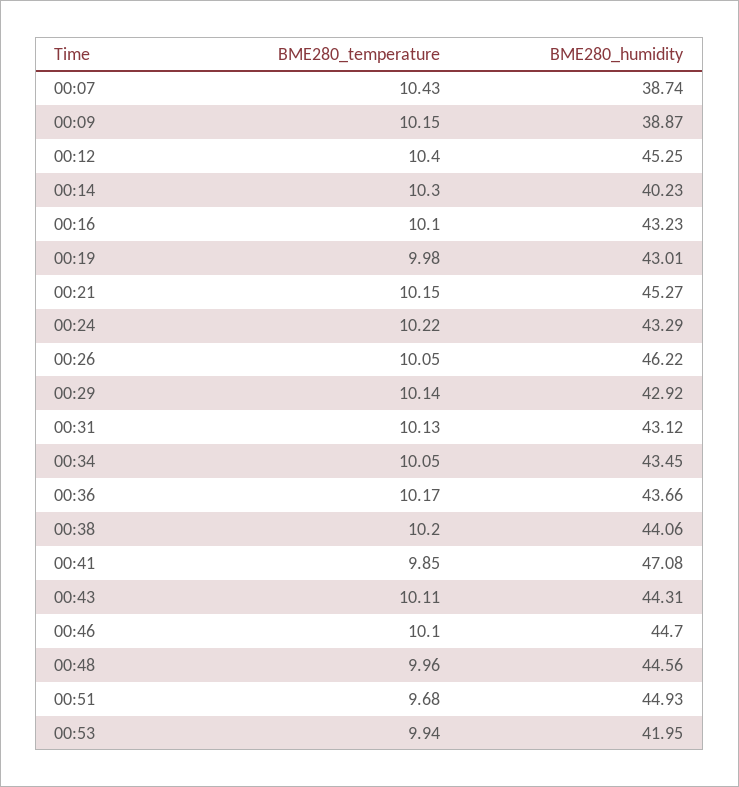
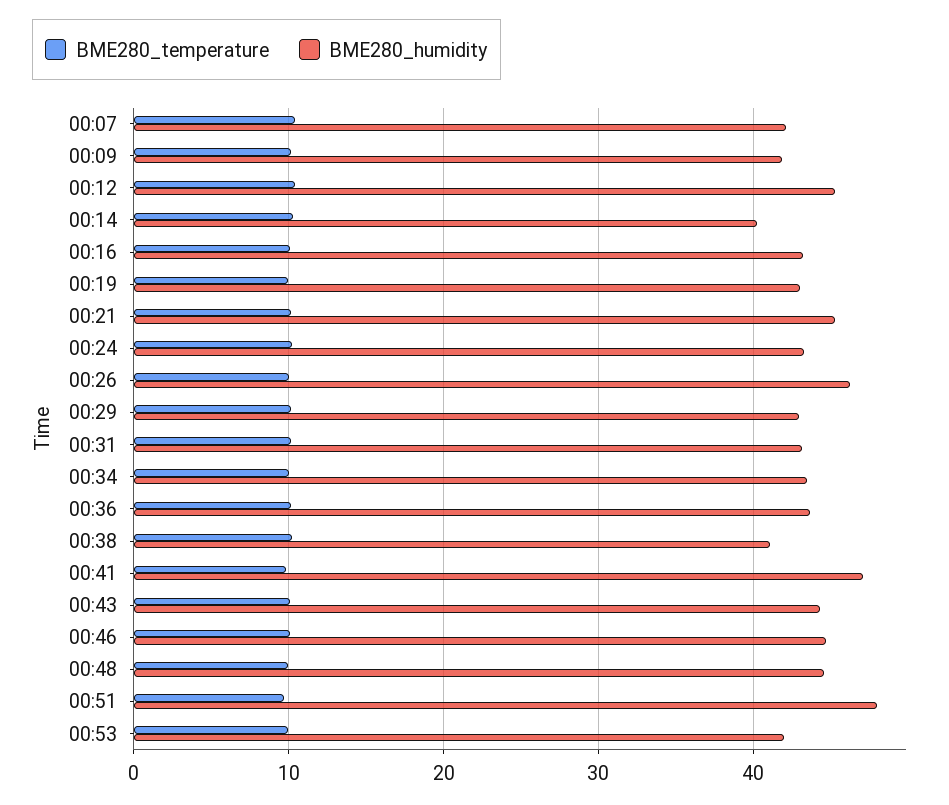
BME280_humidity, 00:07: 38.74 -> 42
BME280_humidity, 00:09: 38.87 -> 42
BME280_humidity, 00:38: 44.06 -> 41
BME280_humidity, 00:51: 44.93 -> 48

